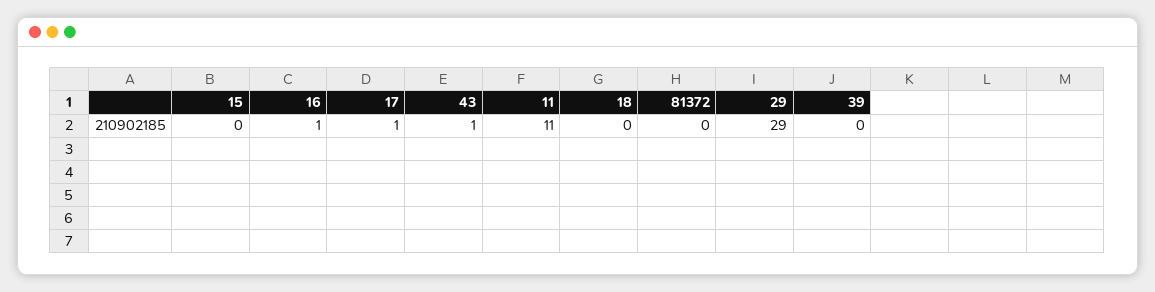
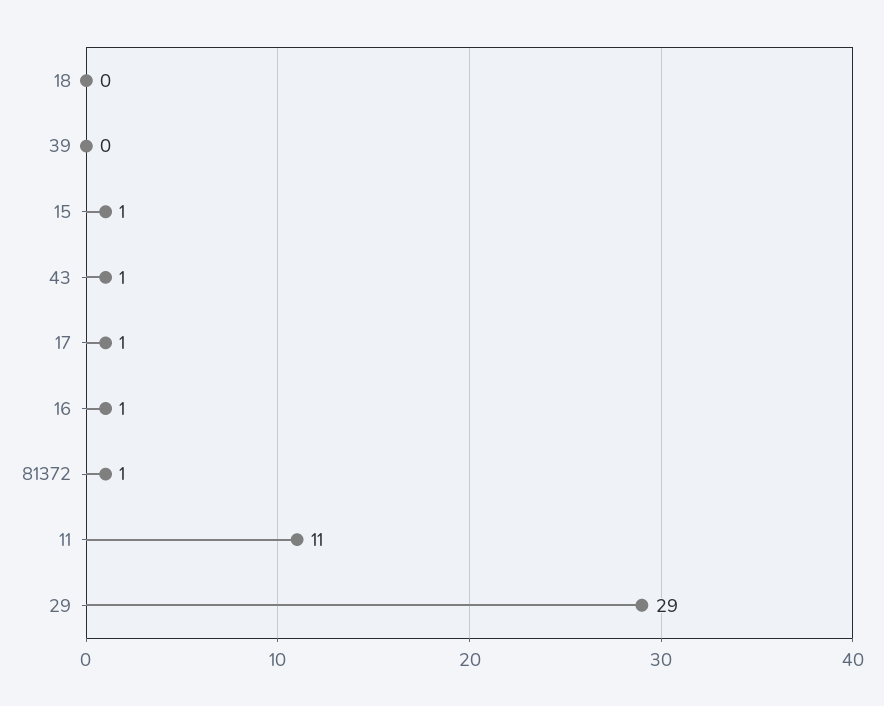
15: 0 -> 1
81372: 0 -> 1

